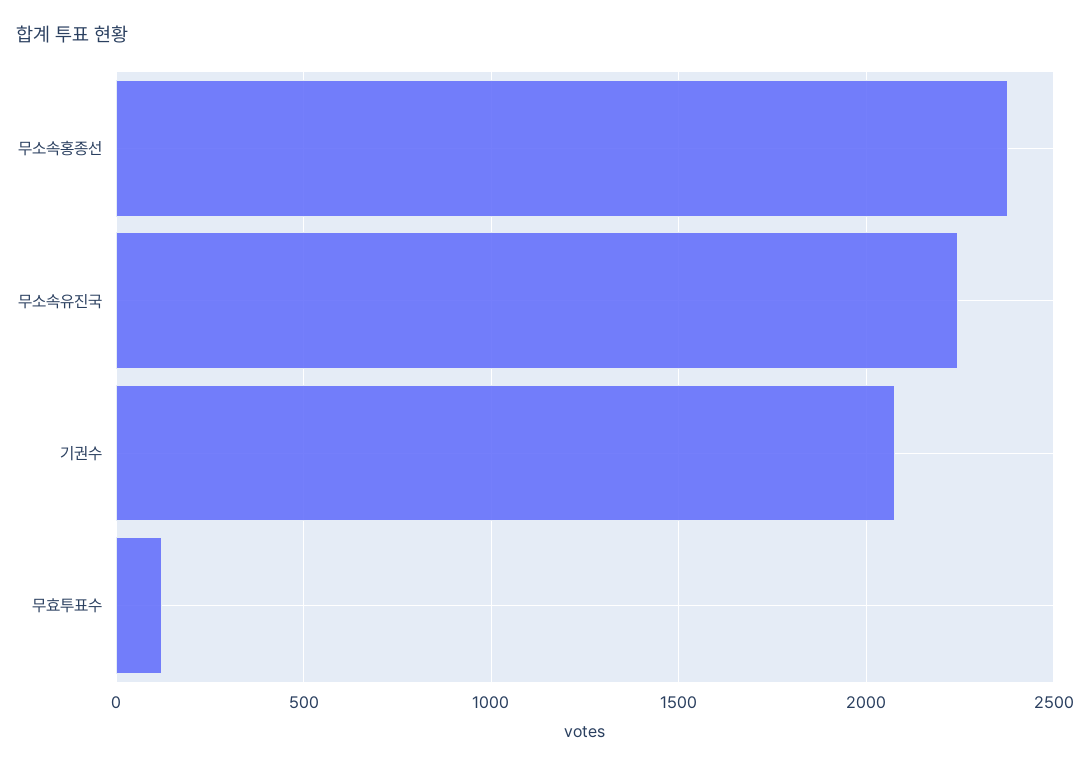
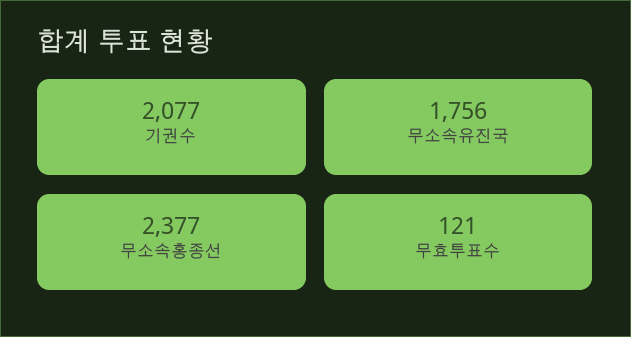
무소속유진국: 2250 -> 1756

